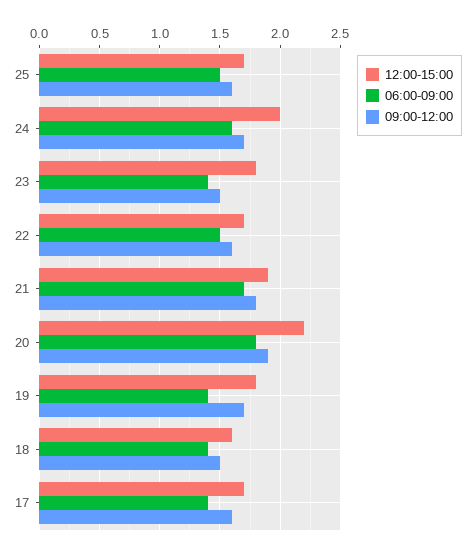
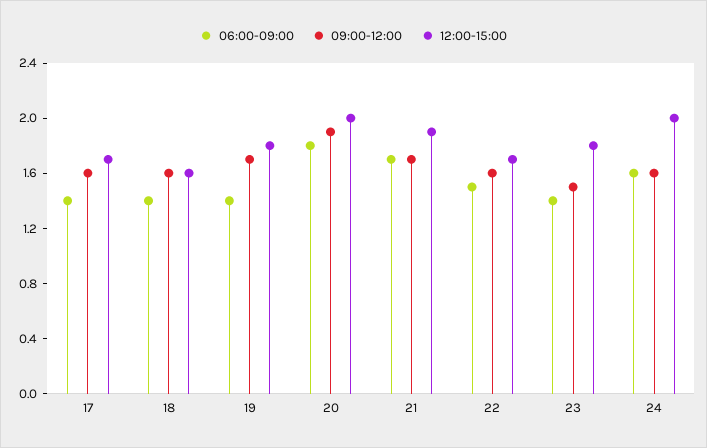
12:00-15:00, 25: 1.7 -> none
06:00-09:00, 25: 1.5 -> none
09:00-12:00, 25: 1.6 -> none
09:00-12:00, 24: 1.7 -> 1.6
09:00-12:00, 21: 1.8 -> 1.7
12:00-15:00, 20: 2.2 -> 2
09:00-12:00, 18: 1.5 -> 1.6

